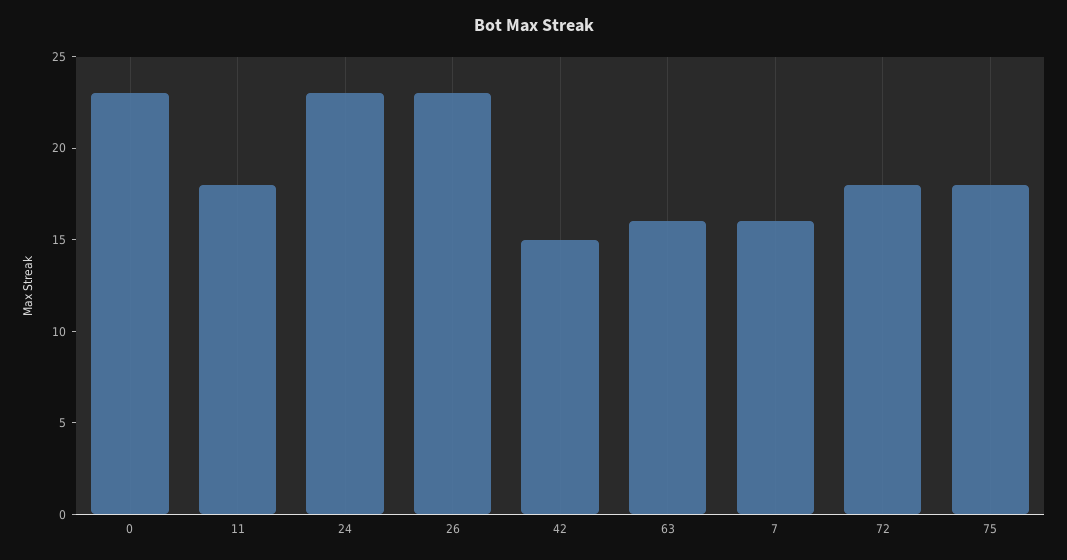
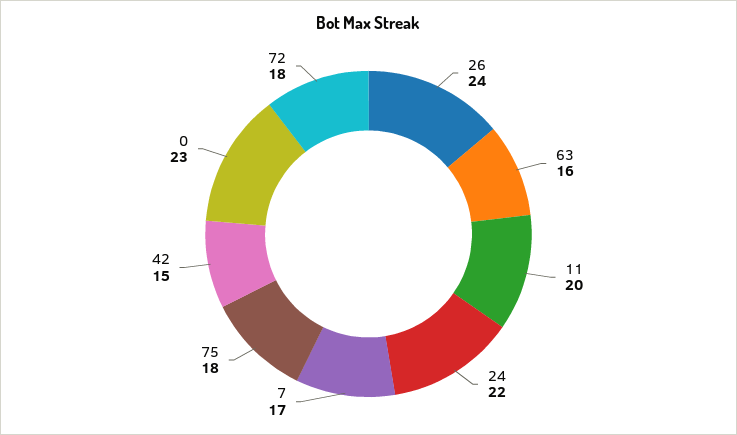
11: 18 -> 20
24: 23 -> 22
26: 23 -> 24
7: 16 -> 17

